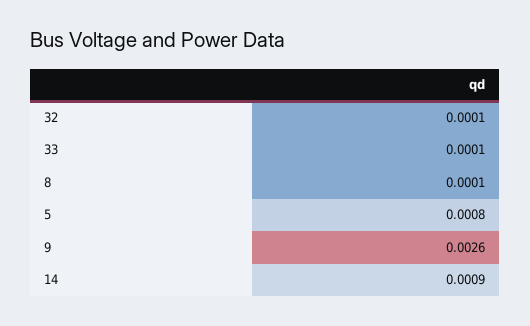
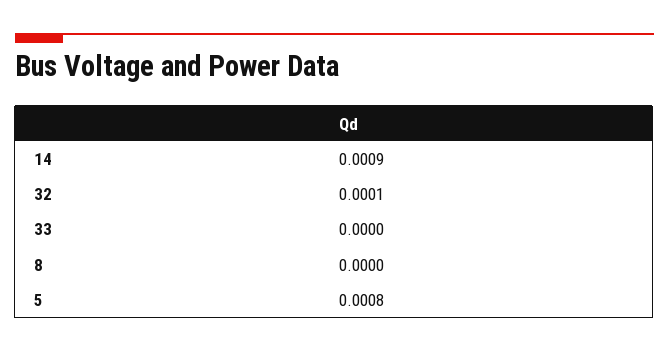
33: 0.0001 -> 0
8: 0.0001 -> 0
9: 0.0026 -> none

